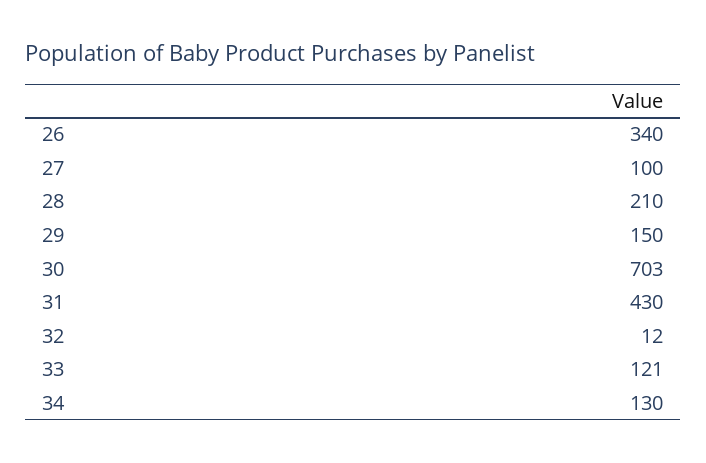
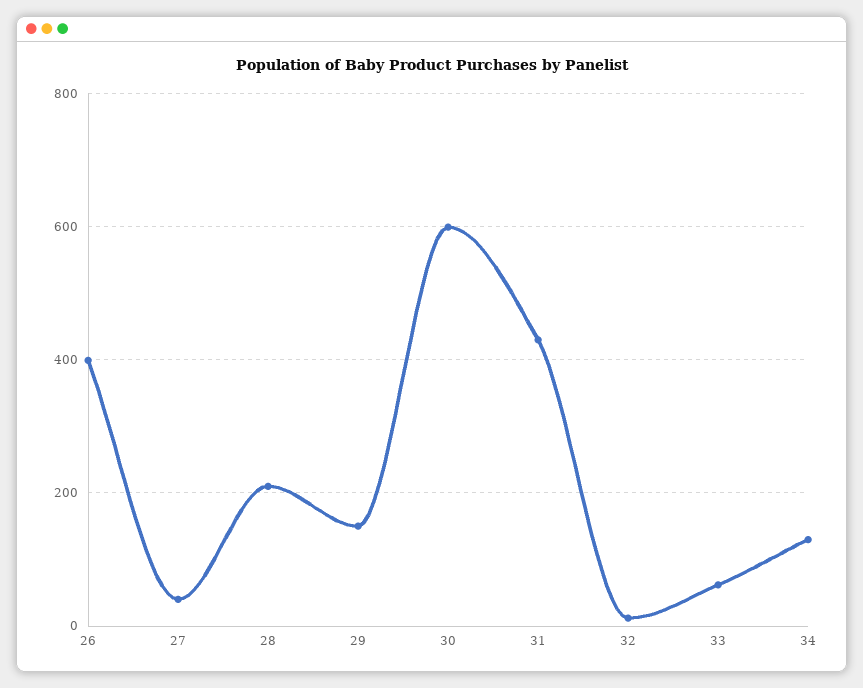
26: 340 -> 400
27: 100 -> 40
30: 703 -> 600
33: 121 -> 60

